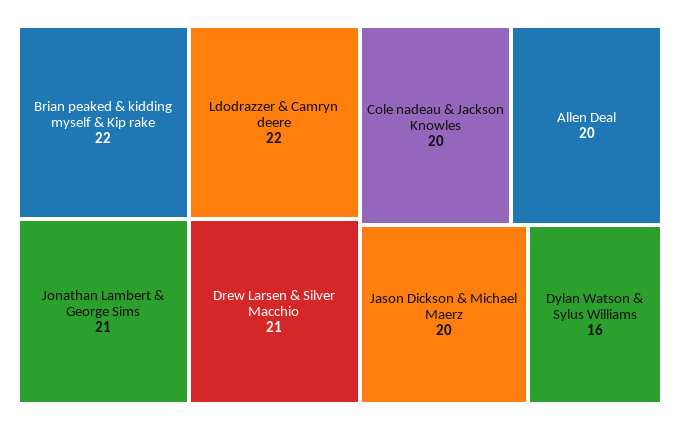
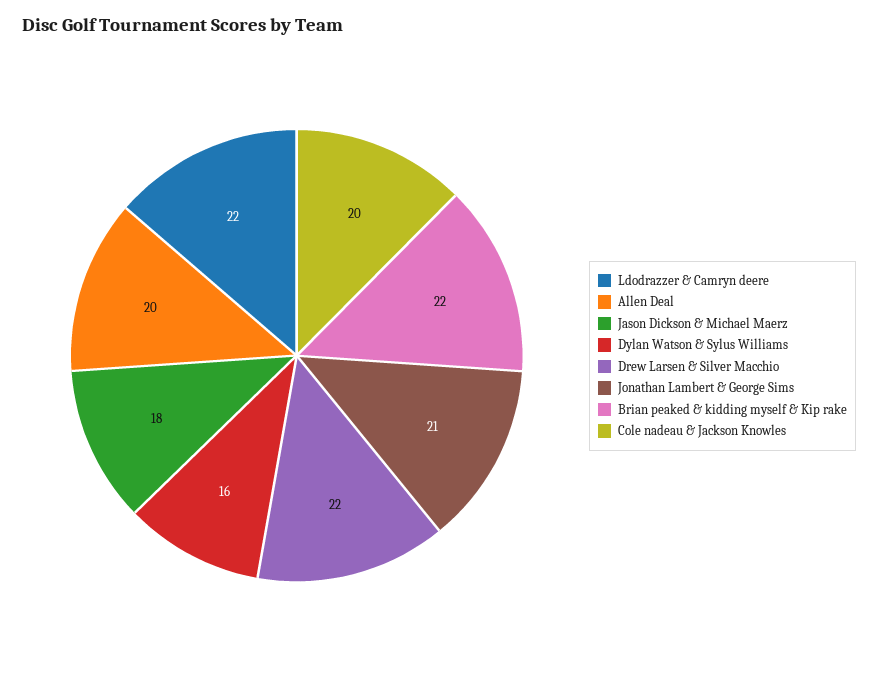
Drew Larsen & Silver Macchio: 21 -> 22
Jason Dickson & Michael Maerz: 20 -> 18

